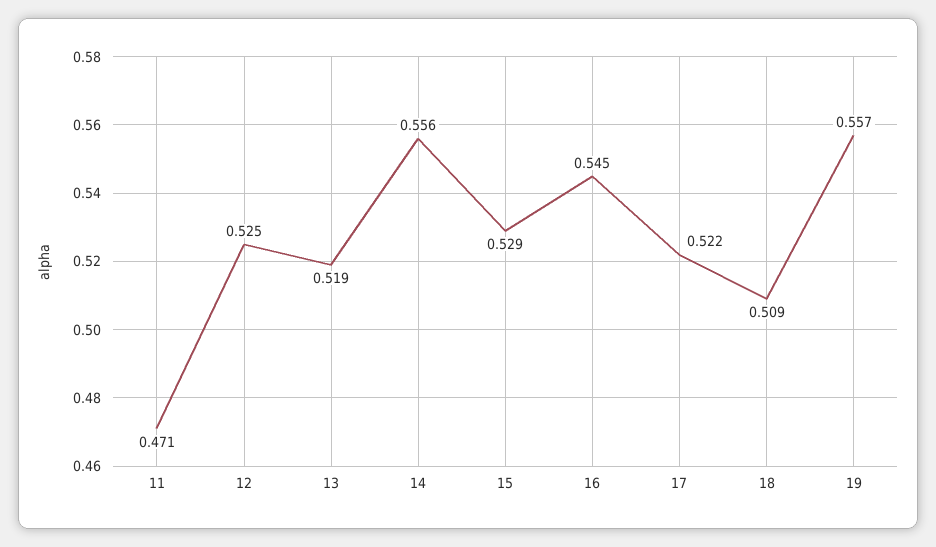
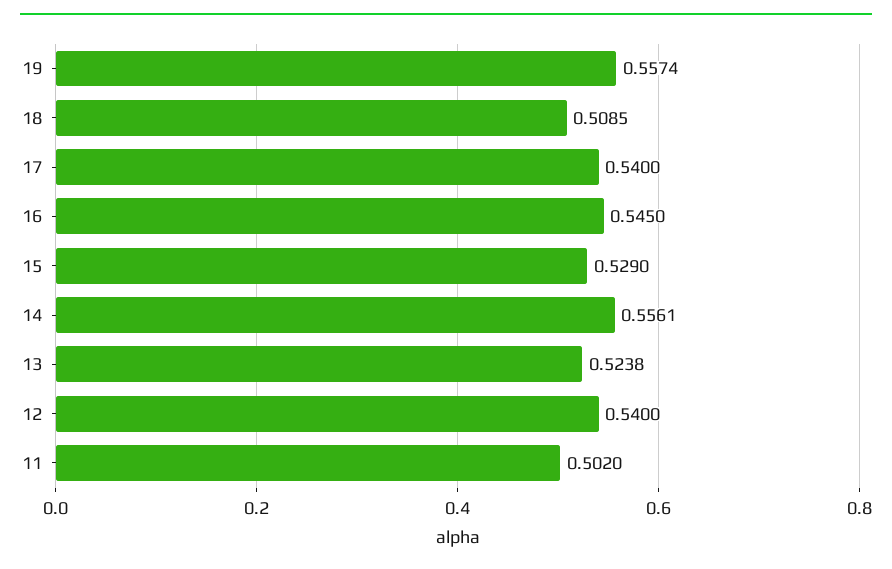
11: 0.471 -> 0.502
12: 0.525 -> 0.54
13: 0.519 -> 0.5238
17: 0.522 -> 0.54

